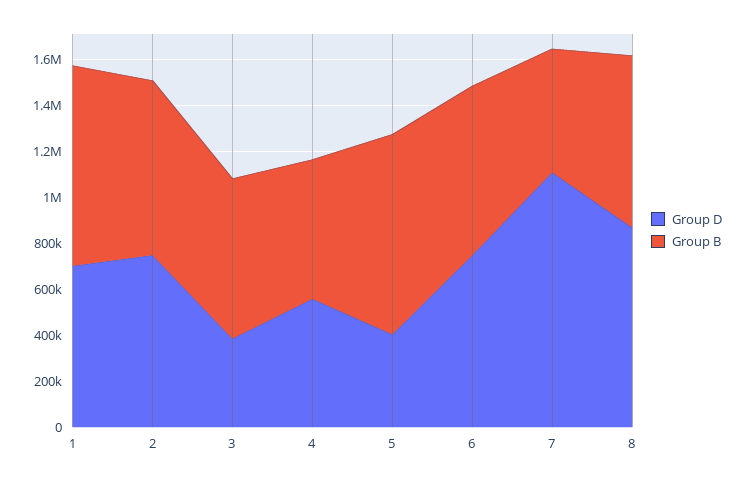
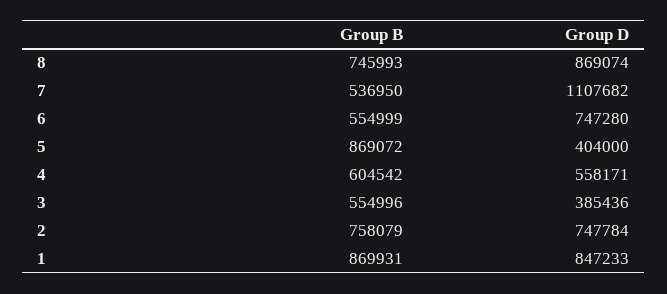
Group D, 1: 700000 -> 847233
Group B, 3: 700000 -> 554996
Group B, 6: 750000 -> 554999

